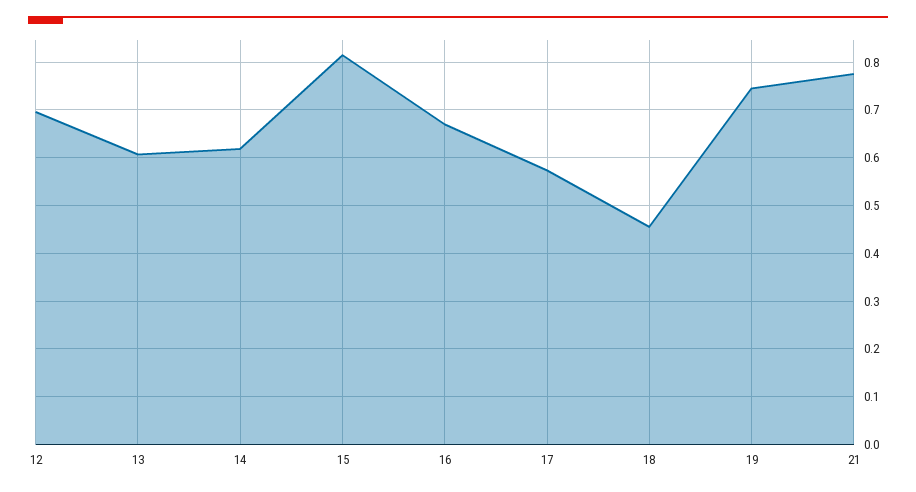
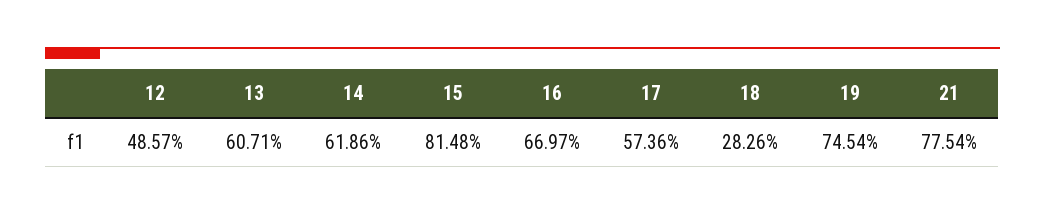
12: 0.7 -> 0.4857
18: 0.46 -> 0.2826

